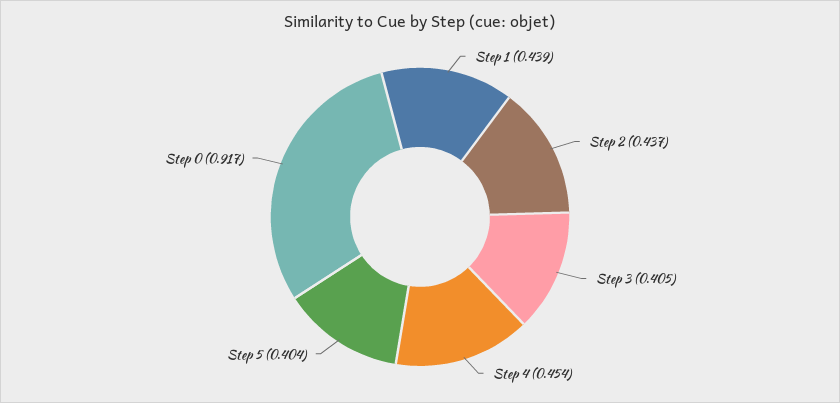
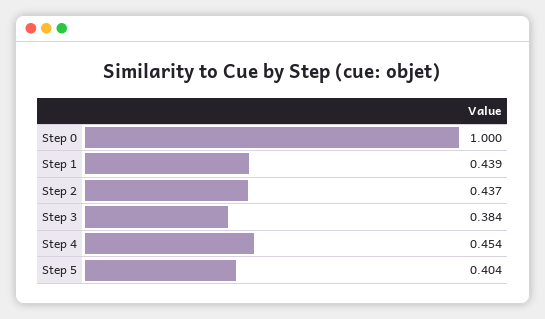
Step 3: 0.405 -> 0.384
Step 0: 0.917 -> 1

